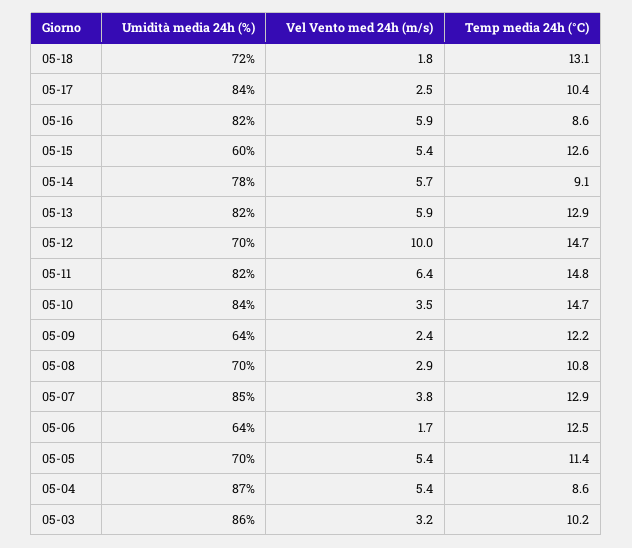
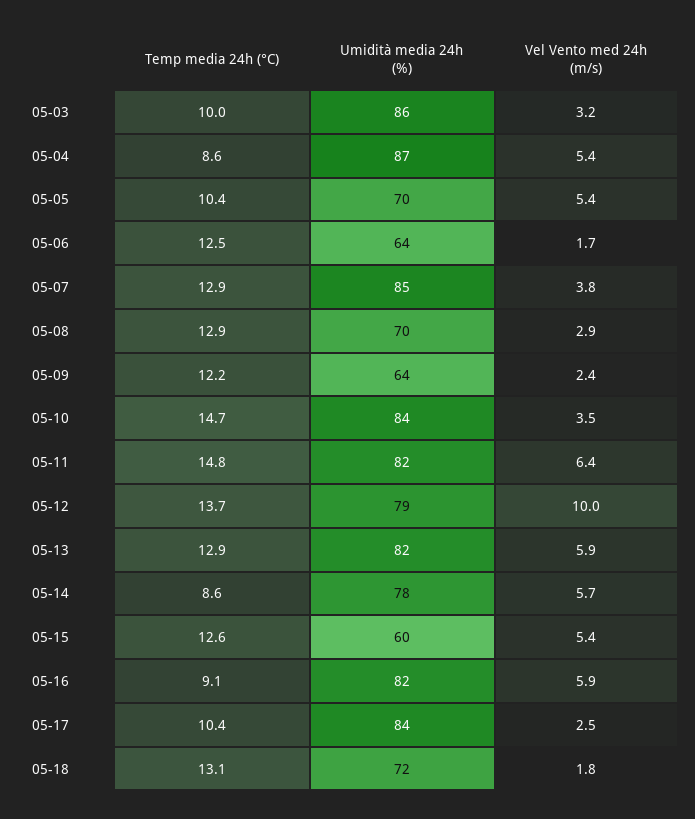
Temp media 24h (°C), 05-16: 8.6 -> 9.1
Temp media 24h (°C), 05-14: 9.1 -> 8.6
Umidità media 24h (%), 05-12: 70 -> 79
Temp media 24h (°C), 05-12: 14.7 -> 13.7
Temp media 24h (°C), 05-08: 10.8 -> 12.9
Temp media 24h (°C), 05-05: 11.4 -> 10.4
Temp media 24h (°C), 05-03: 10.2 -> 10

